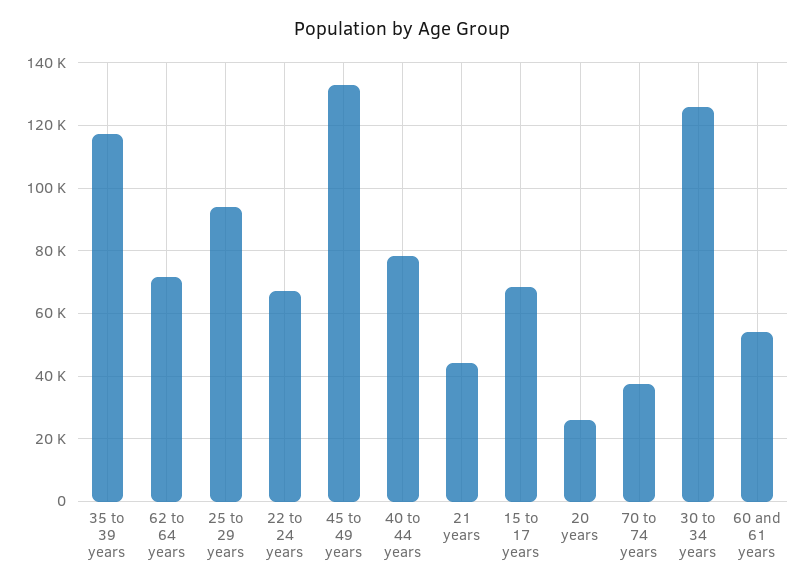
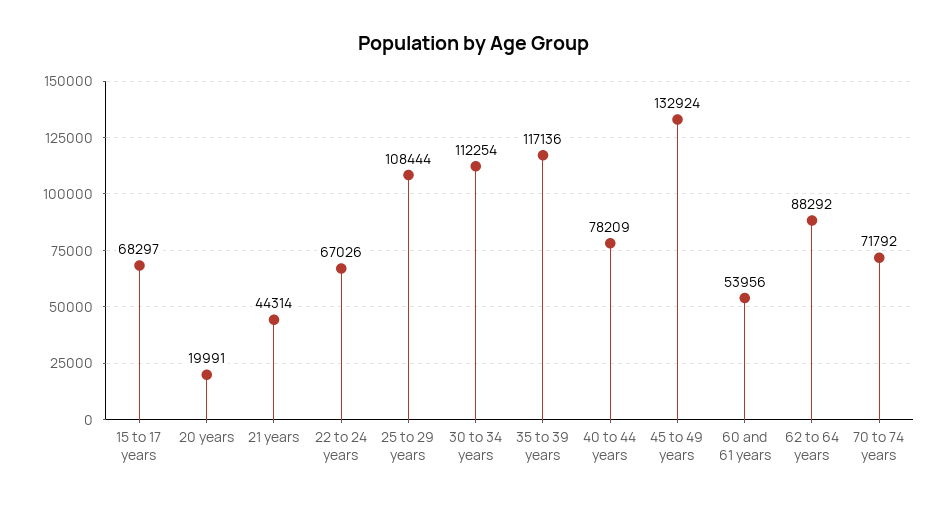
62 to 64 years: 72000 -> 88292
25 to 29 years: 94000 -> 108444
20 years: 26000 -> 19991
70 to 74 years: 38000 -> 71792
30 to 34 years: 126000 -> 112254

